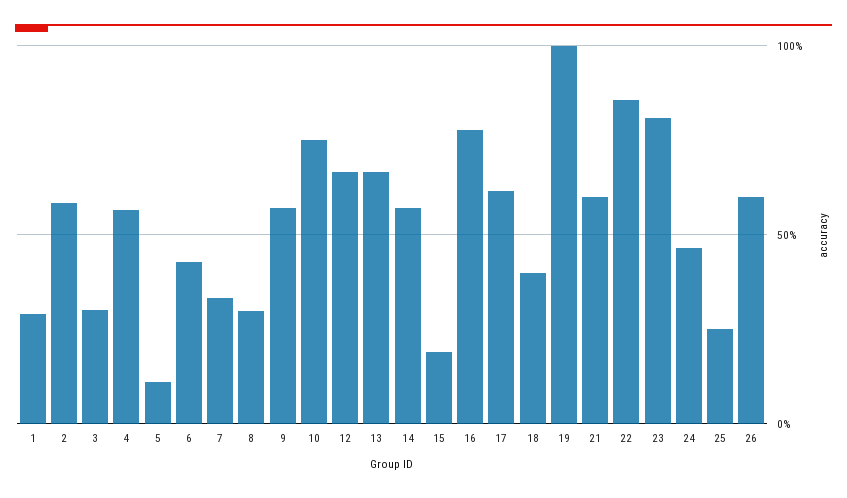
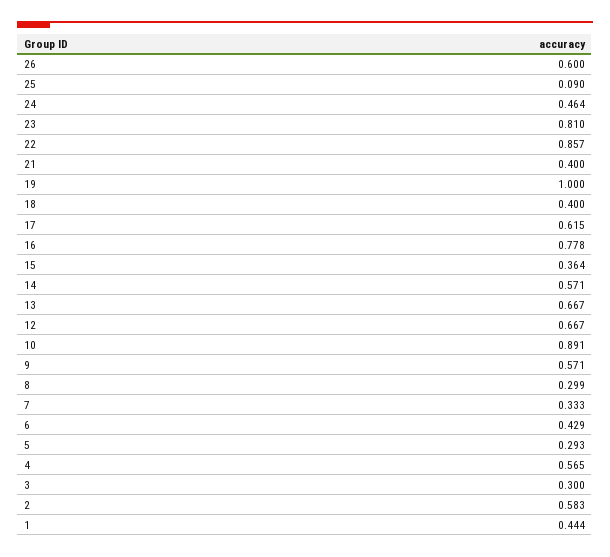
1: 0.3 -> 0.444
5: 0.1 -> 0.293
10: 0.75 -> 0.891
15: 0.2 -> 0.364
21: 0.6 -> 0.4
25: 0.25 -> 0.09

